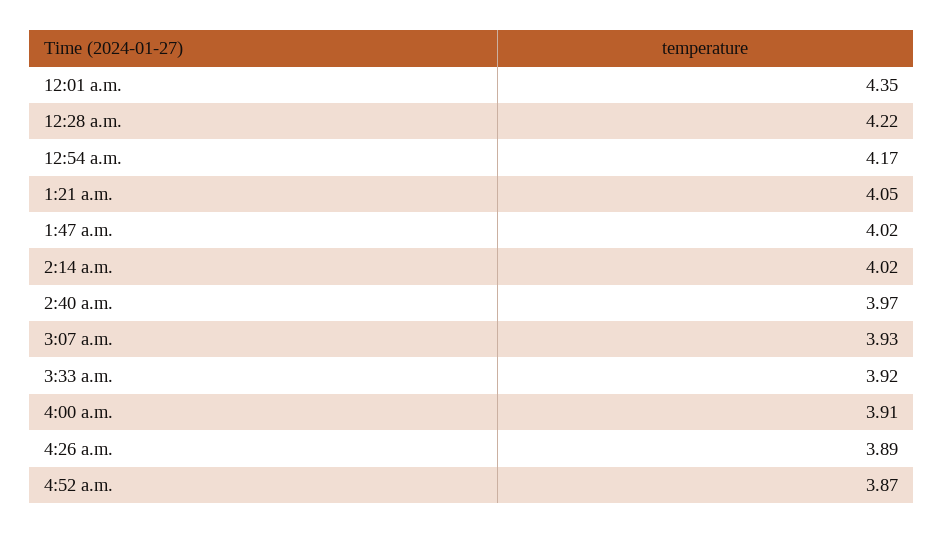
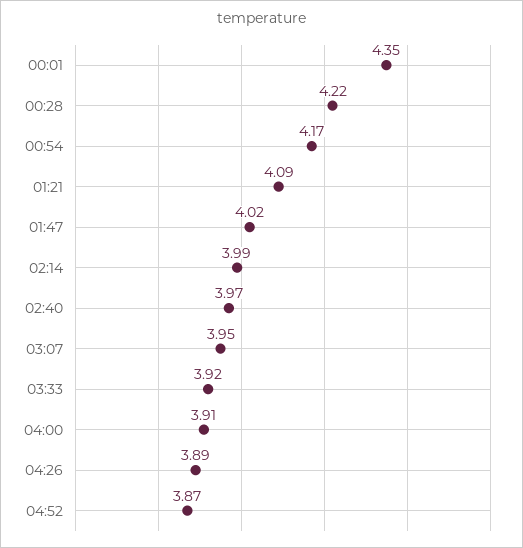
1:21 a.m.: 4.05 -> 4.09
2:14 a.m.: 4.02 -> 3.99
3:07 a.m.: 3.93 -> 3.95

